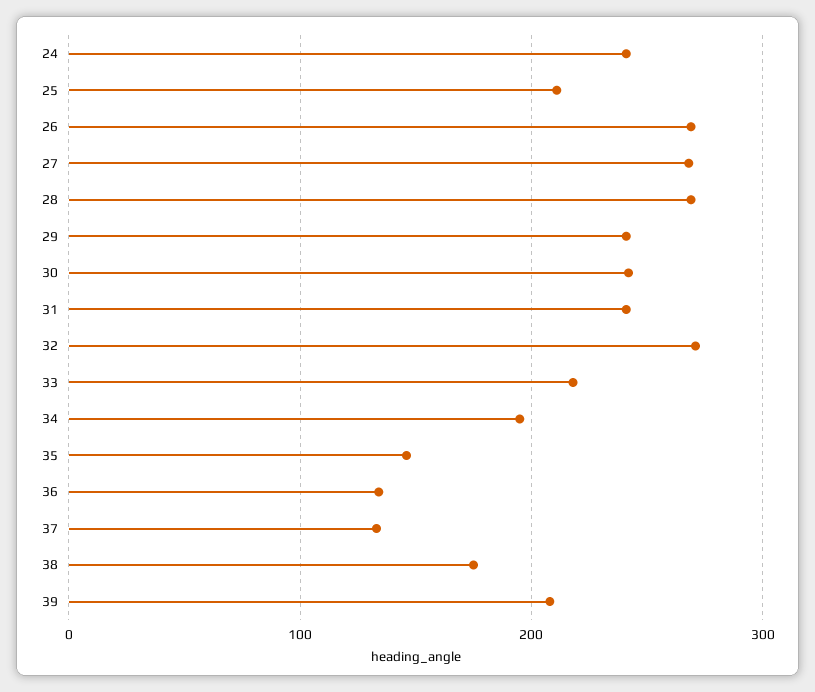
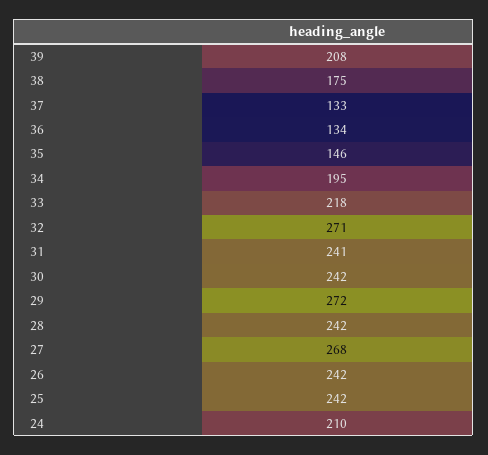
24: 240 -> 210
25: 210 -> 242
26: 270 -> 242
28: 270 -> 242
29: 240 -> 272

